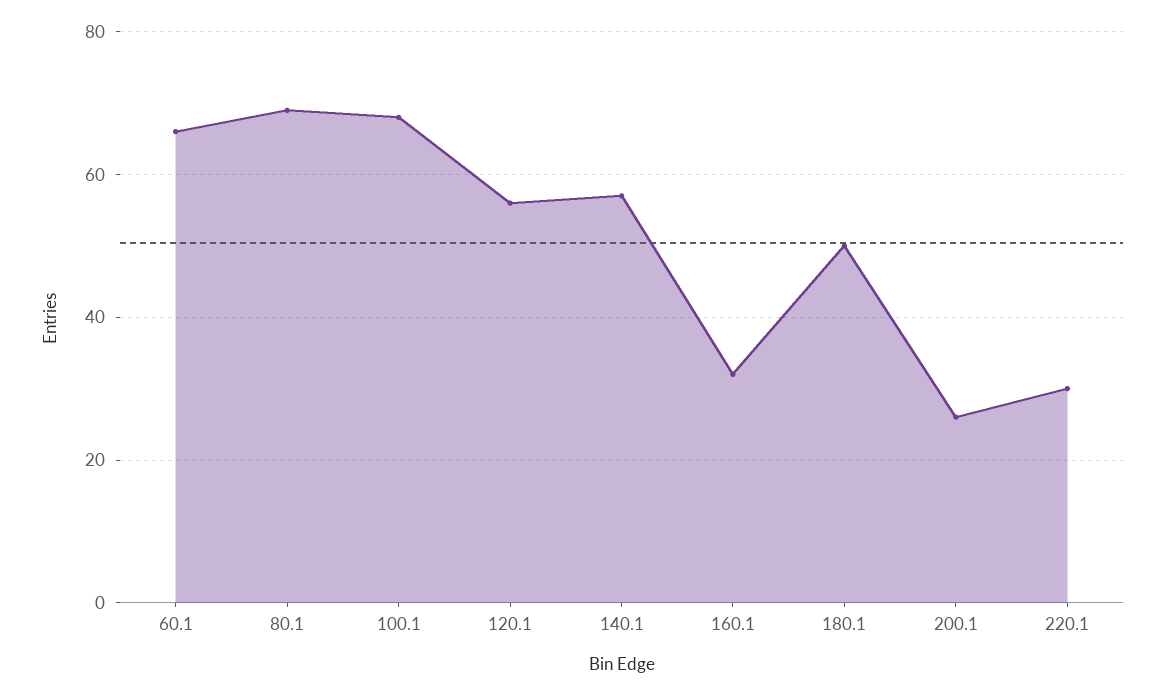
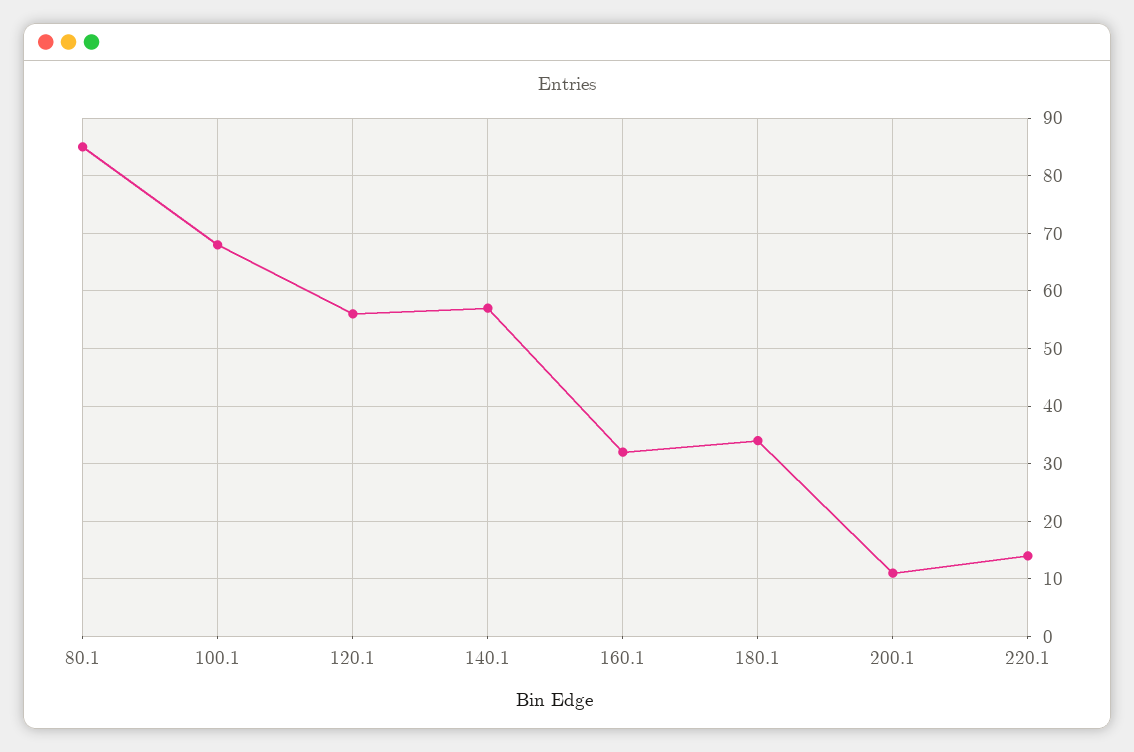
60.1: 65 -> none
80.1: 70 -> 85
180.1: 50 -> 35
200.1: 25 -> 10
220.1: 30 -> 15

